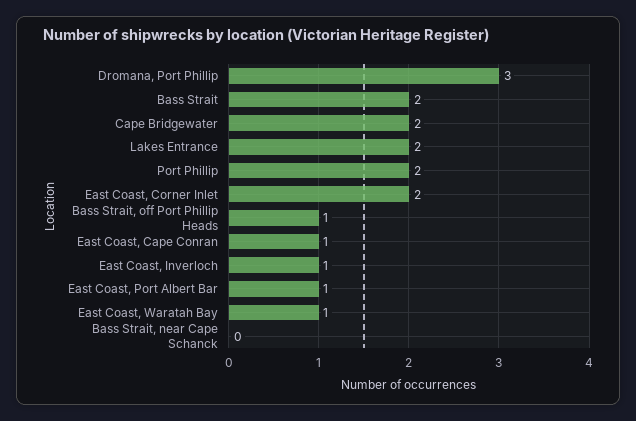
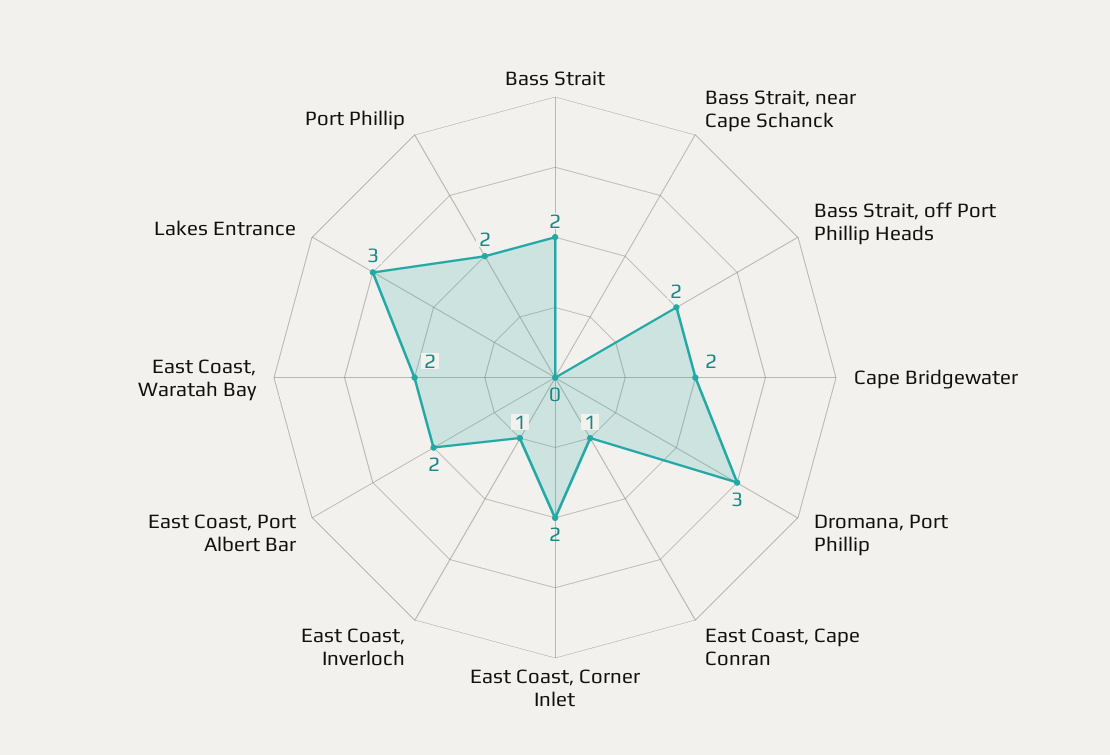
Lakes Entrance: 2 -> 3
Bass Strait, off Port Phillip Heads: 1 -> 2
East Coast, Port Albert Bar: 1 -> 2
East Coast, Waratah Bay: 1 -> 2

